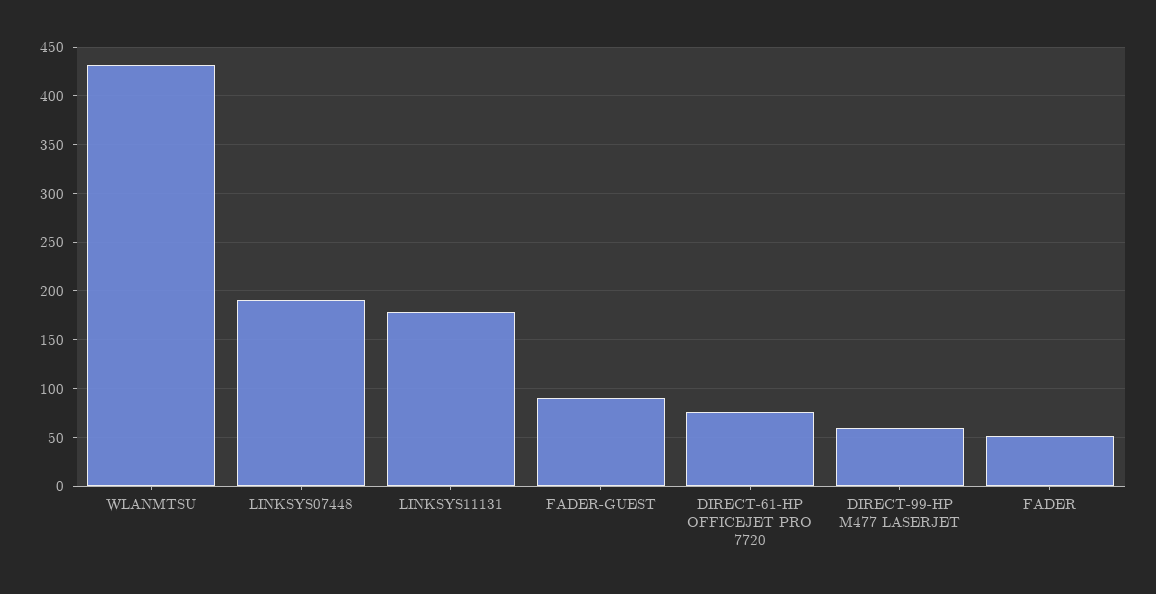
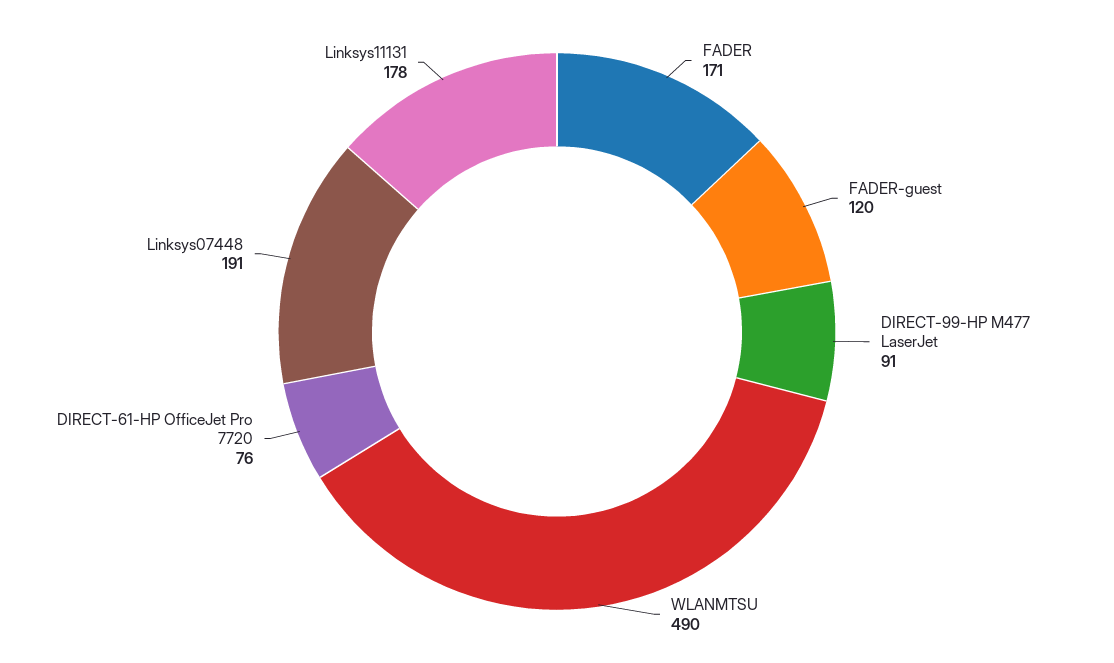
WLANMTSU: 430 -> 490
FADER-GUEST: 90 -> 120
DIRECT-99-HP M477 LASERJET: 60 -> 91
FADER: 50 -> 171

